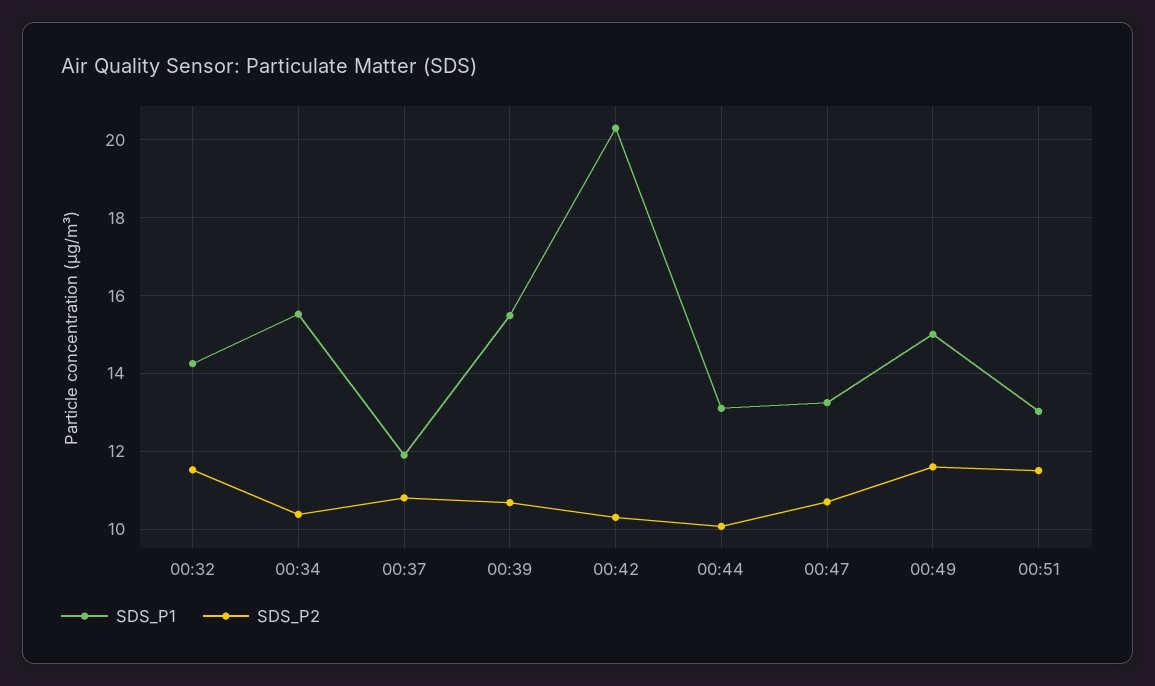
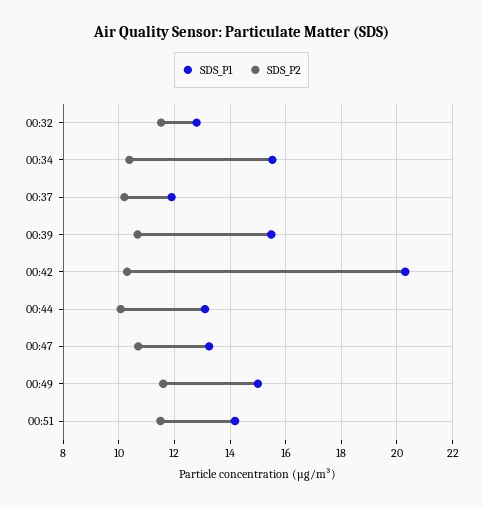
SDS_P1, 00:32: 14.2 -> 12.75
SDS_P2, 00:37: 10.8 -> 10.25
SDS_P1, 00:51: 13 -> 14.25

